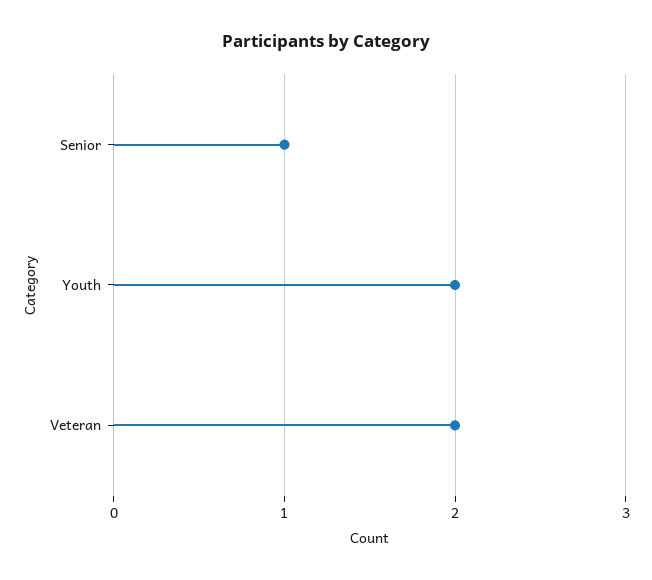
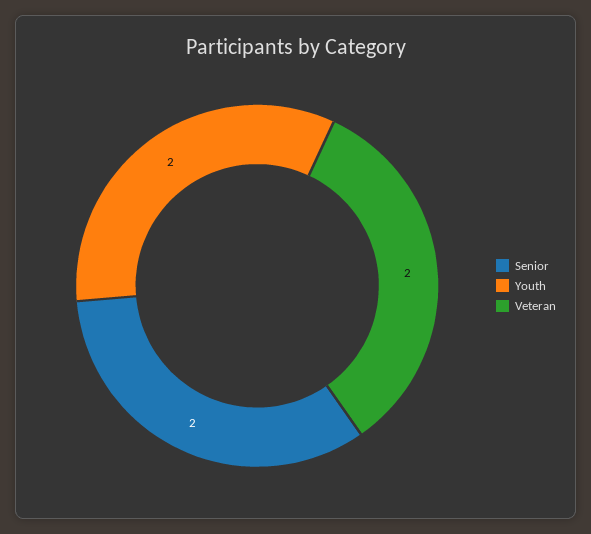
Senior: 1 -> 2

